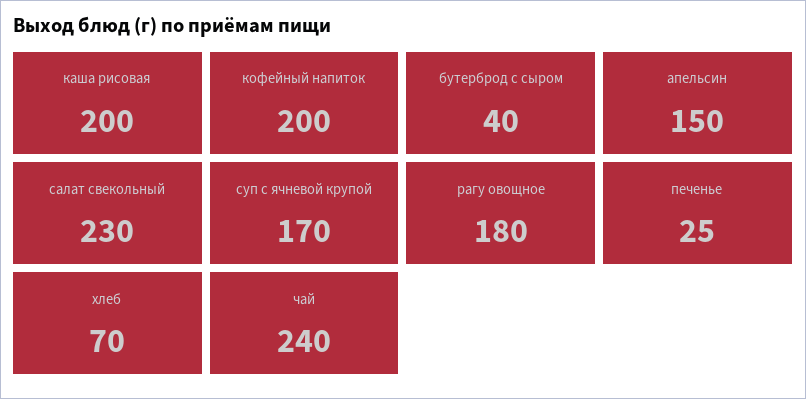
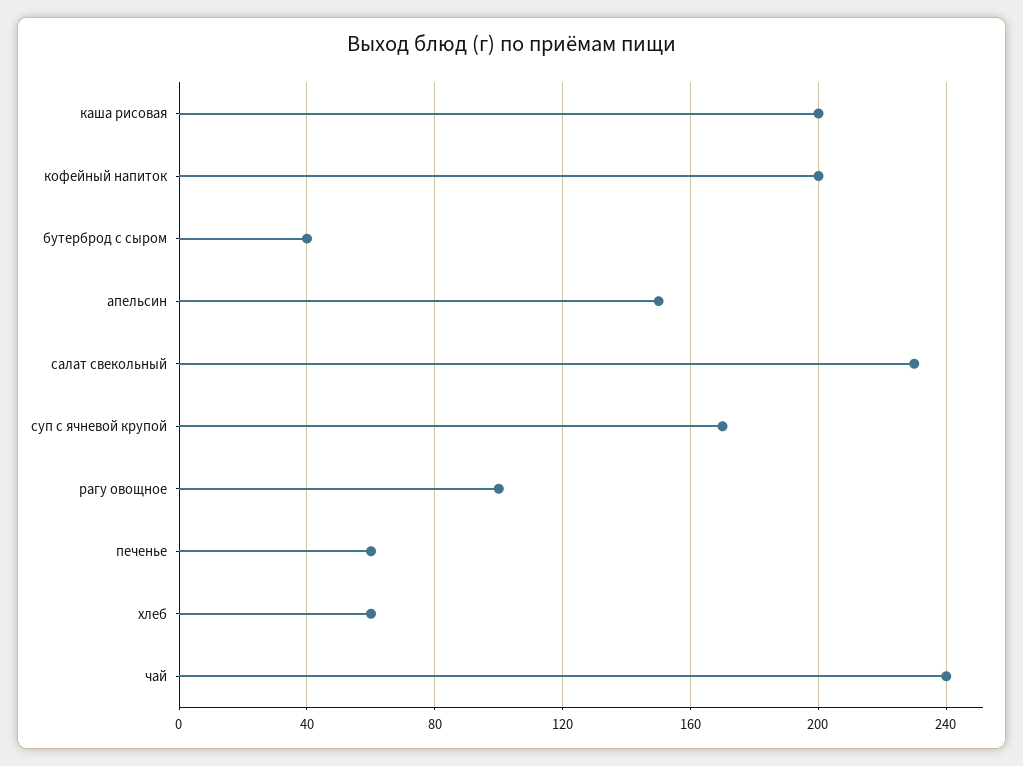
рагу овощное: 180 -> 100
печенье: 25 -> 60
хлеб: 70 -> 60

